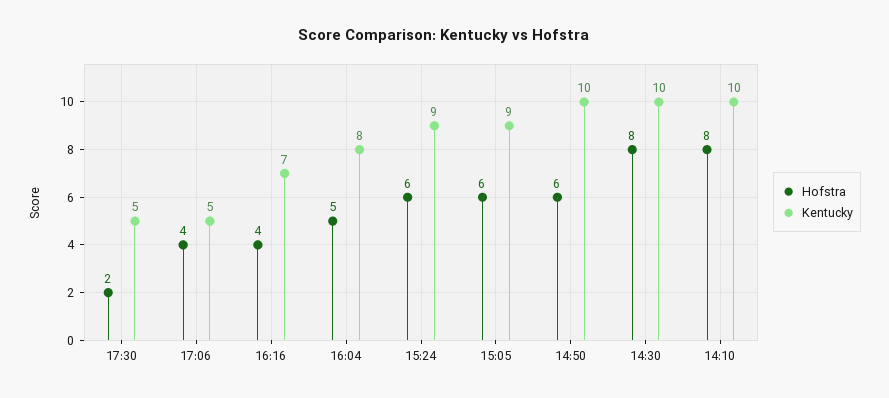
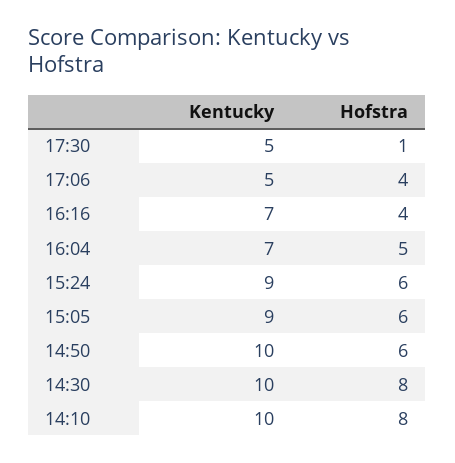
Hofstra, 17:30: 2 -> 1
Kentucky, 16:04: 8 -> 7

